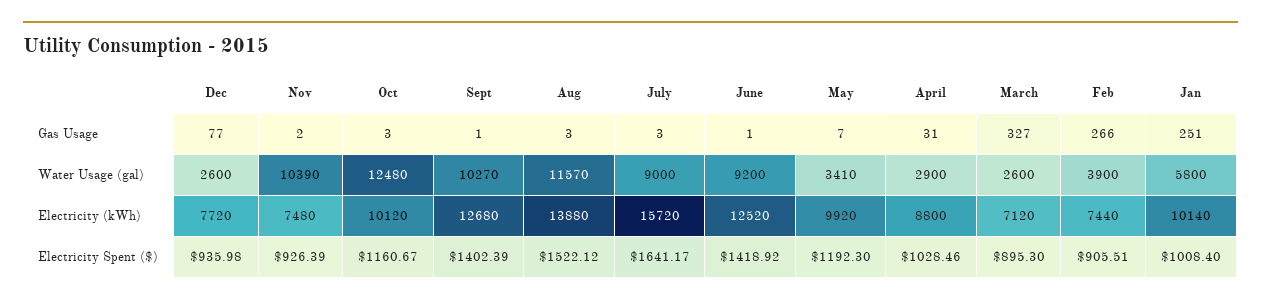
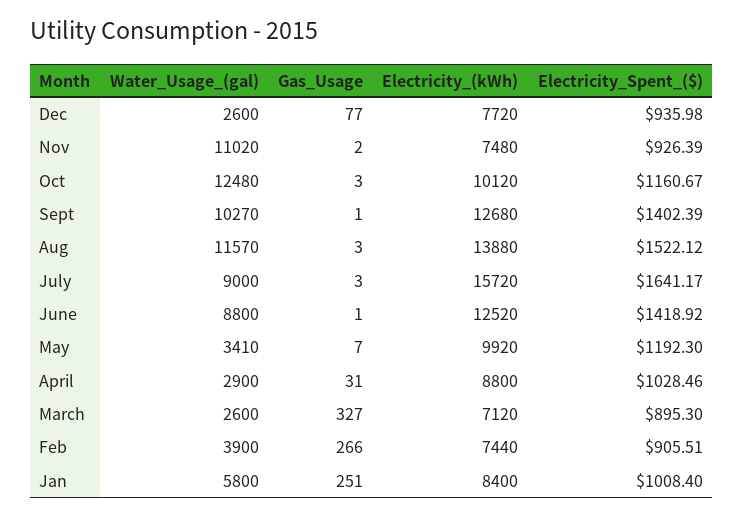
Nov, Water Usage (gal): 10390 -> 11020
June, Water Usage (gal): 9200 -> 8800
Jan, Electricity (kWh): 10140 -> 8400

